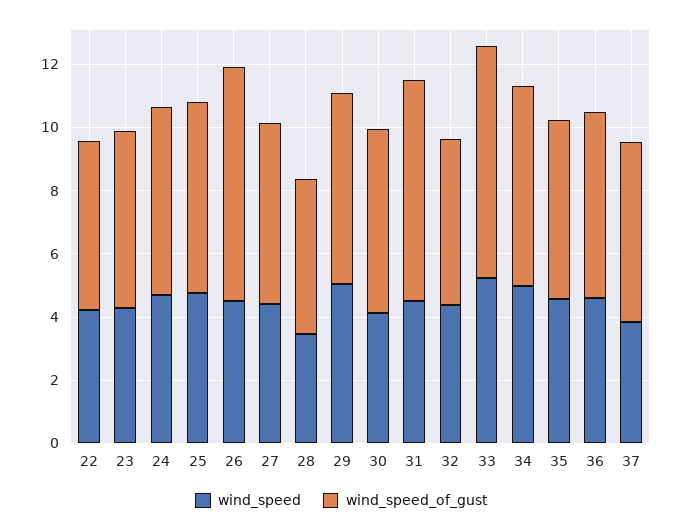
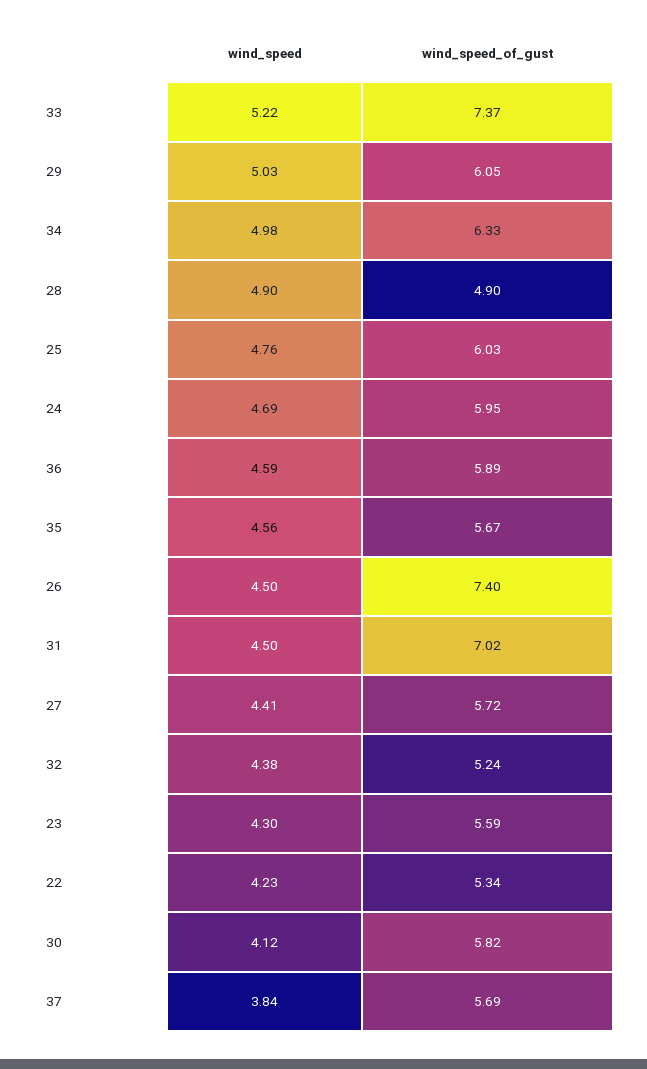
wind_speed, 28: 3.5 -> 4.9

